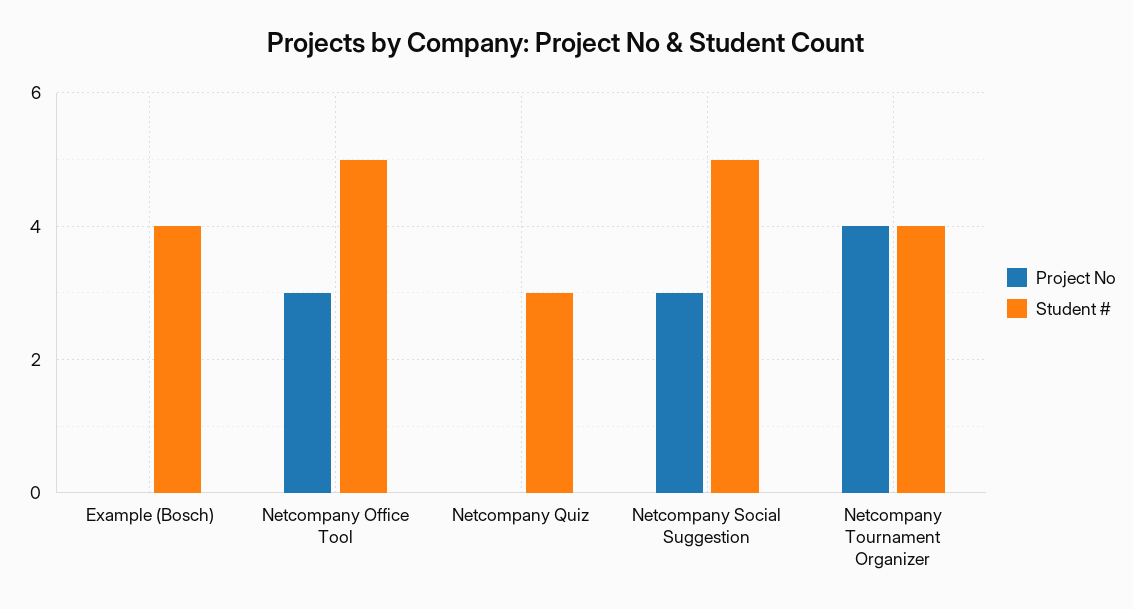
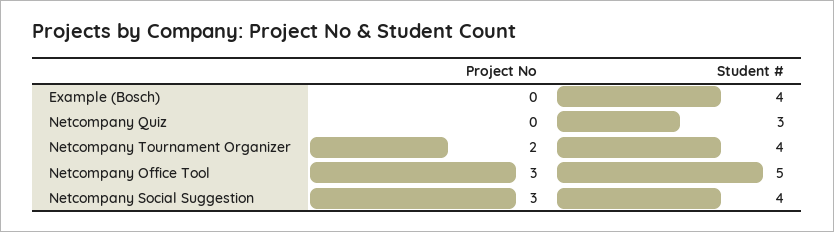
Student #, Netcompany Social Suggestion: 5 -> 4
Project No, Netcompany Tournament Organizer: 4 -> 2

